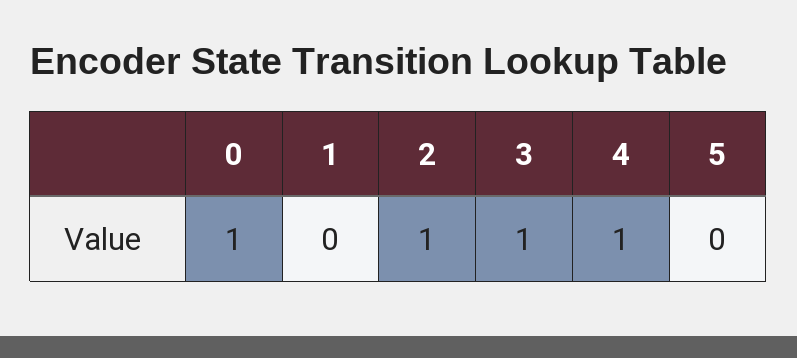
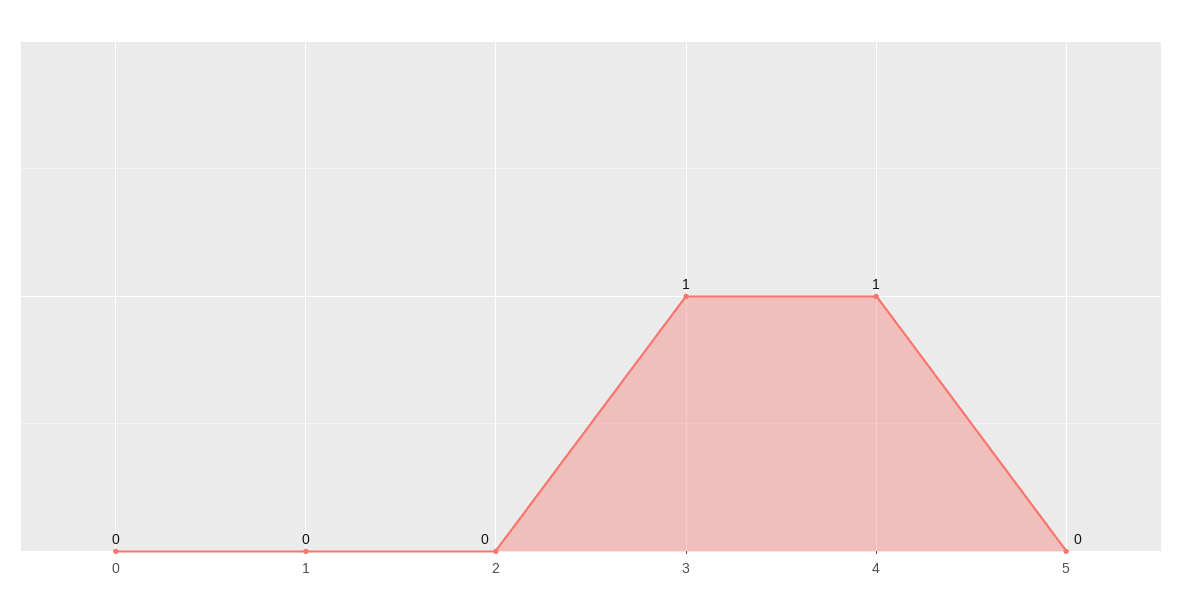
0: 1 -> 0
2: 1 -> 0

